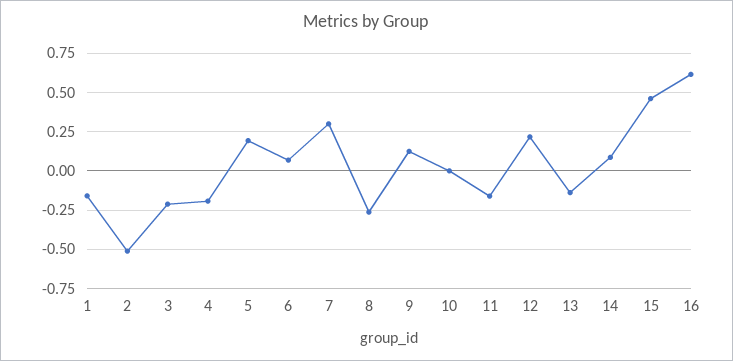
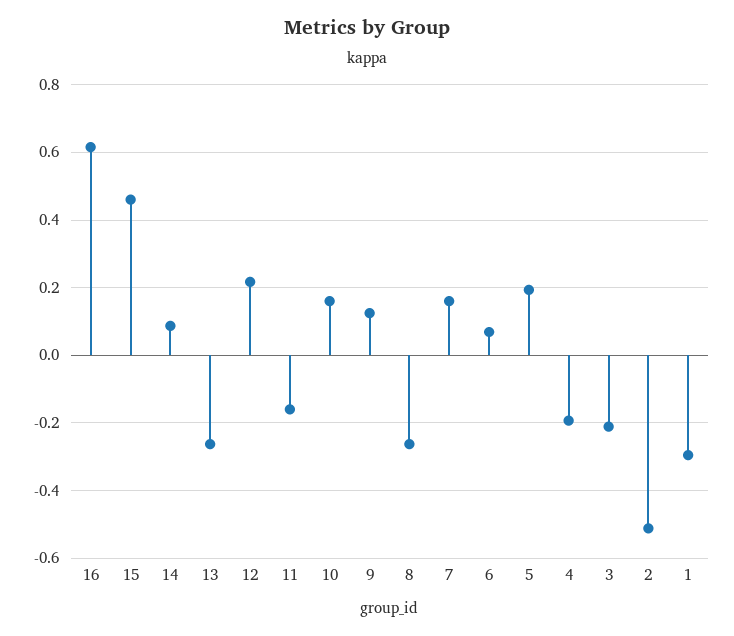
1: -0.15 -> -0.3
7: 0.3 -> 0.16
10: 0 -> 0.16
13: -0.15 -> -0.26

